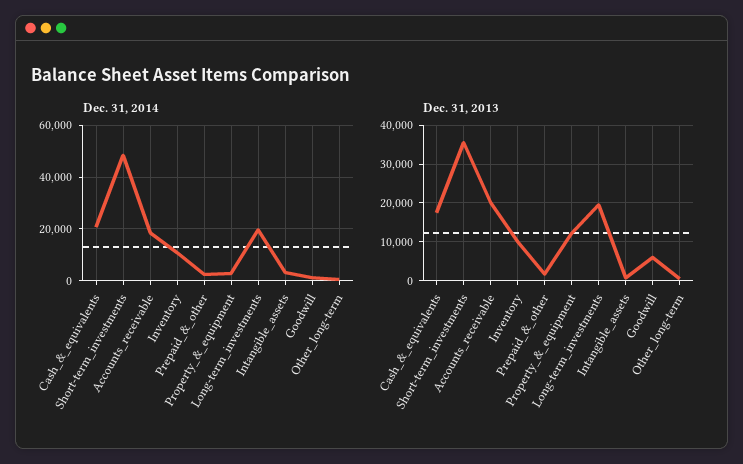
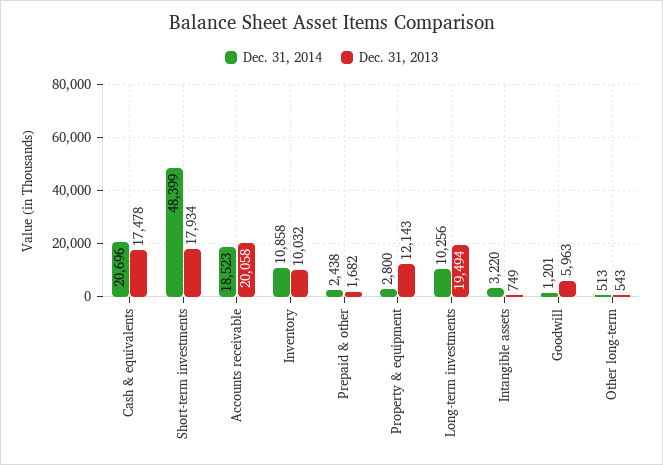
Dec. 31, 2014, Long-term_investments: 20000 -> 10256
Dec. 31, 2013, Short-term_investments: 36000 -> 17934

